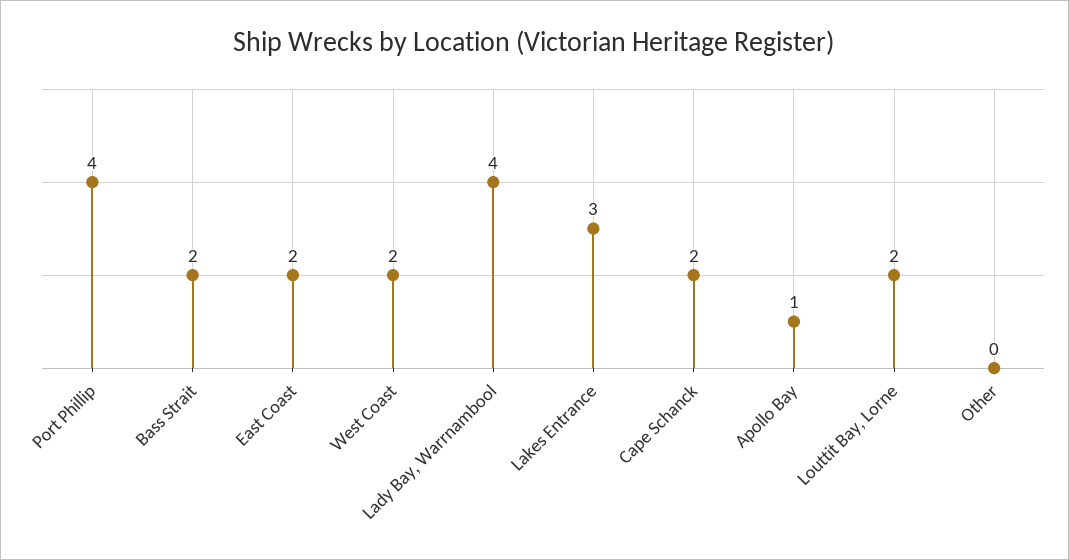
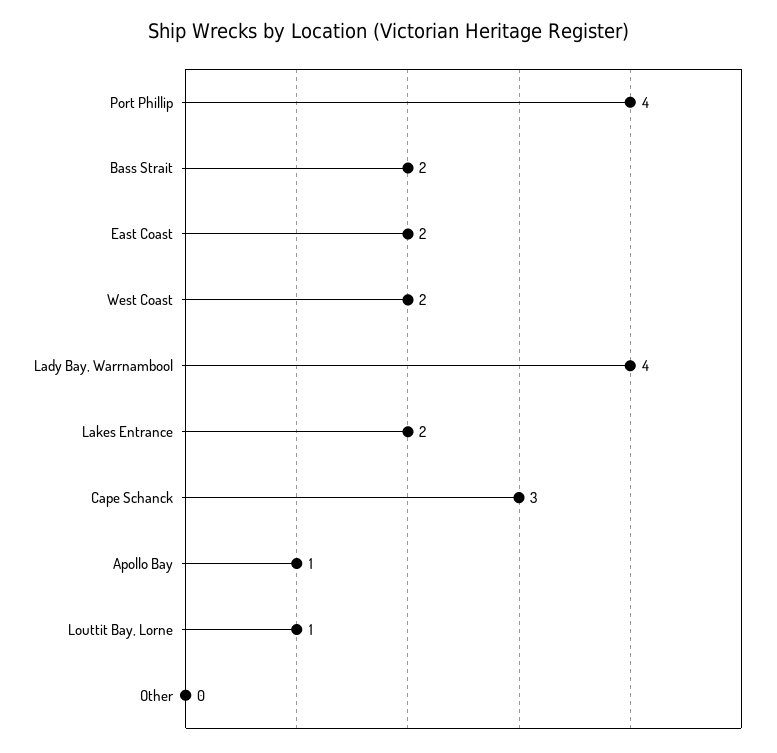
Lakes Entrance: 3 -> 2
Cape Schanck: 2 -> 3
Louttit Bay, Lorne: 2 -> 1

